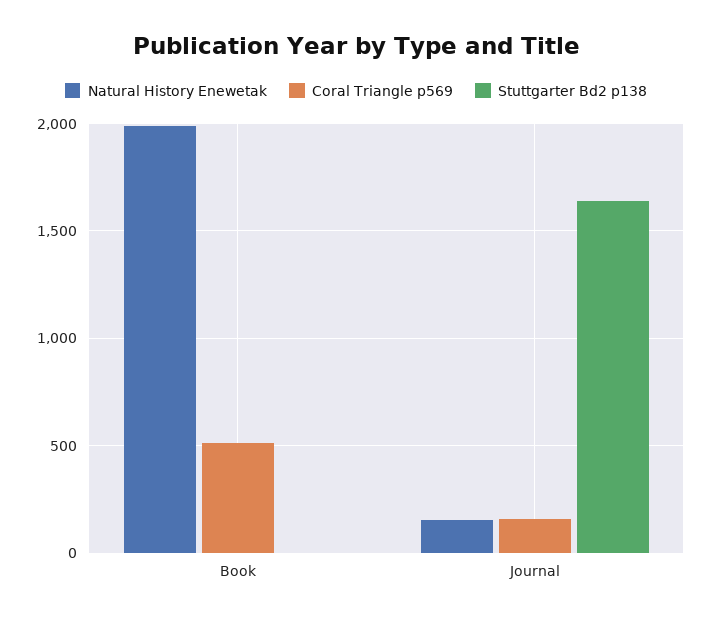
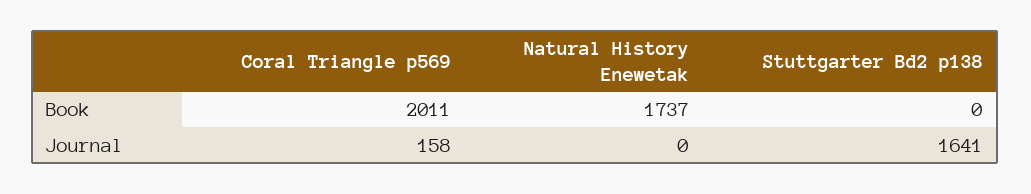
Natural History Enewetak, Book: 2000 -> 1737
Coral Triangle p569, Book: 500 -> 2011
Natural History Enewetak, Journal: 150 -> 0

